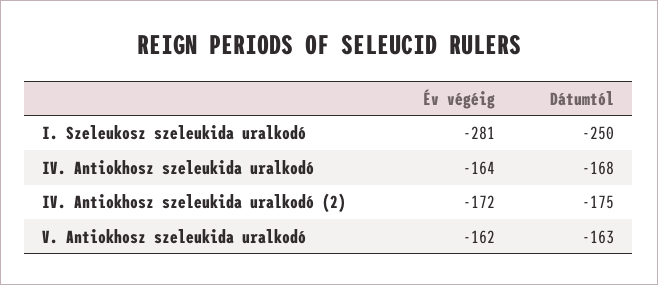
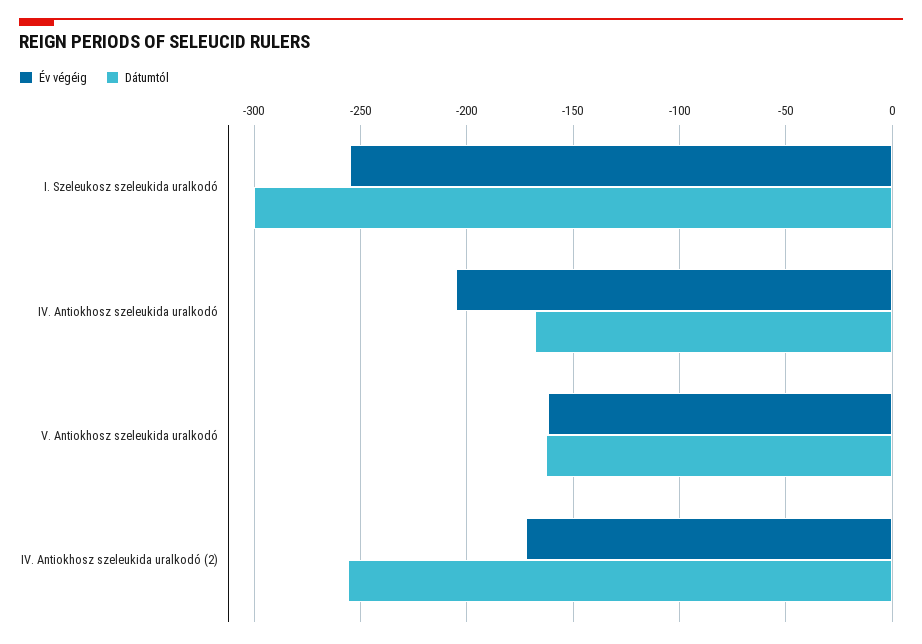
Év végéig, I. Szeleukosz szeleukida uralkodó: -281 -> -255
Dátumtól, I. Szeleukosz szeleukida uralkodó: -250 -> -300
Év végéig, IV. Antiokhosz szeleukida uralkodó: -164 -> -205
Dátumtól, IV. Antiokhosz szeleukida uralkodó (2): -175 -> -255

